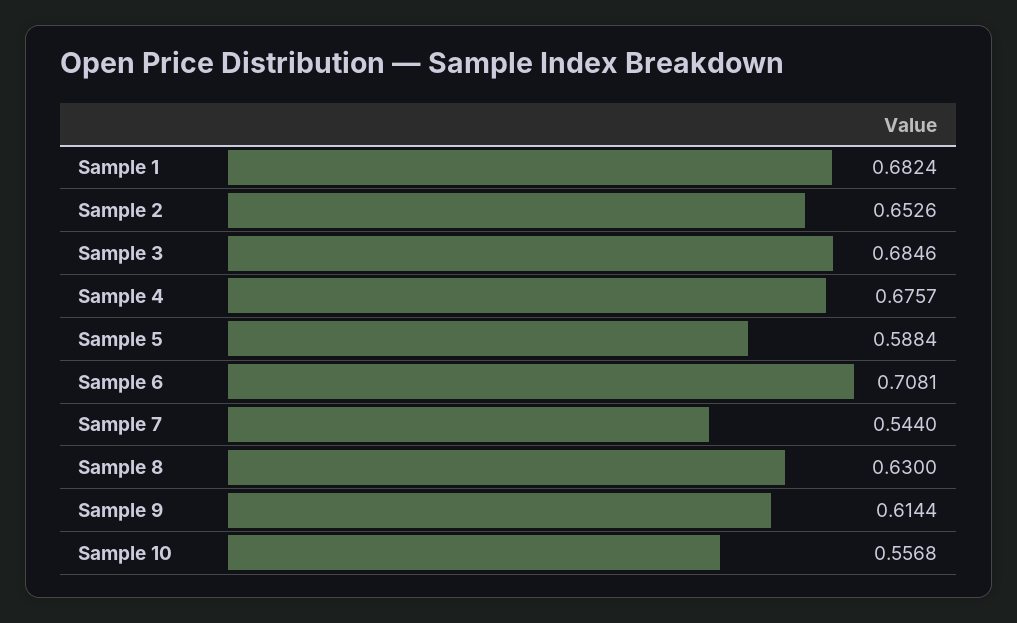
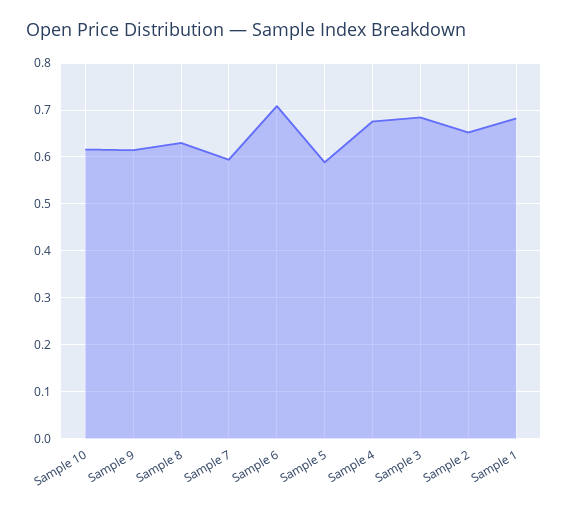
Sample 7: 0.544 -> 0.6
Sample 10: 0.5568 -> 0.62

